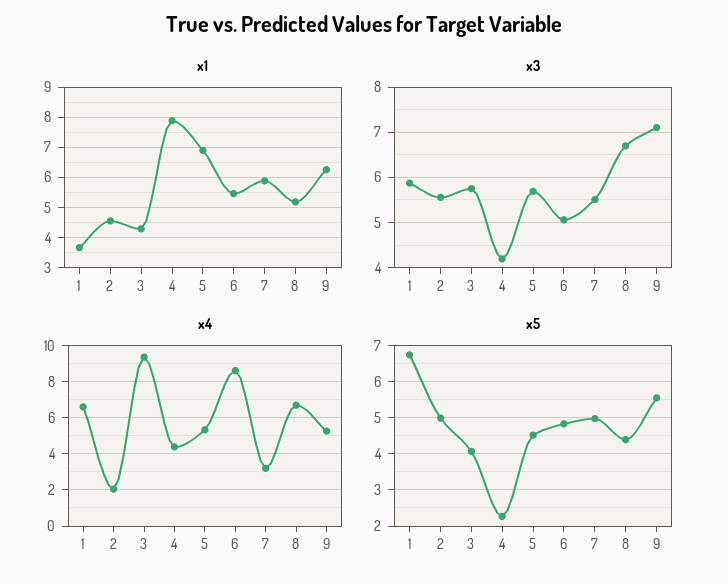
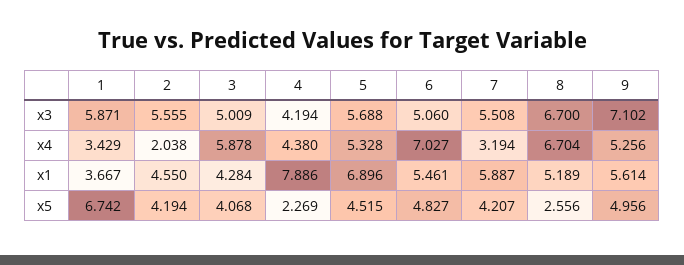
x1, 9: 6.2 -> 5.614
x3, 3: 5.8 -> 5.009
x4, 1: 6.5 -> 3.429
x4, 3: 9.5 -> 5.878
x4, 6: 8.5 -> 7.027
x5, 2: 5 -> 4.194
x5, 7: 5 -> 4.207
x5, 8: 4.4 -> 2.556
x5, 9: 5.6 -> 4.956

